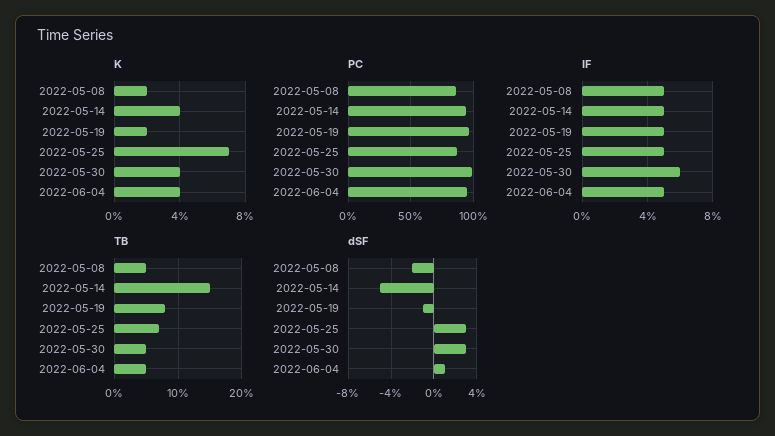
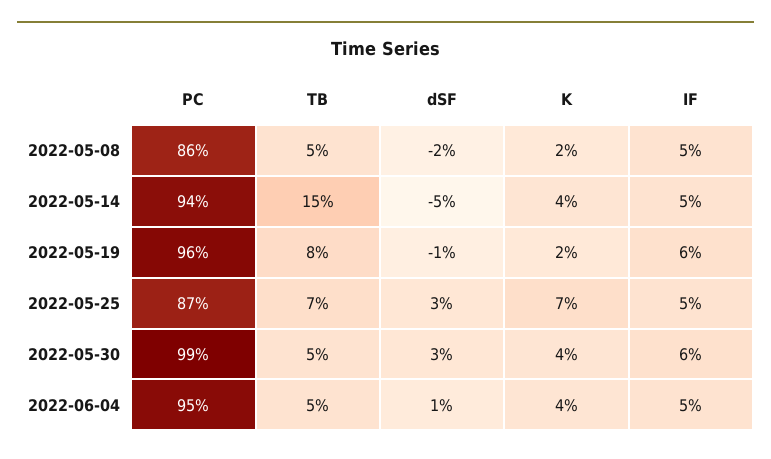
IF, 2022-05-19: 5 -> 6

